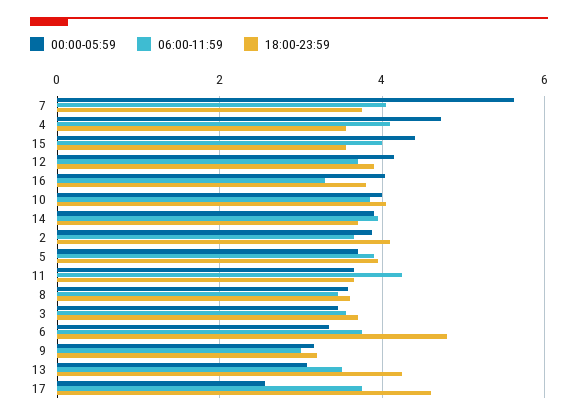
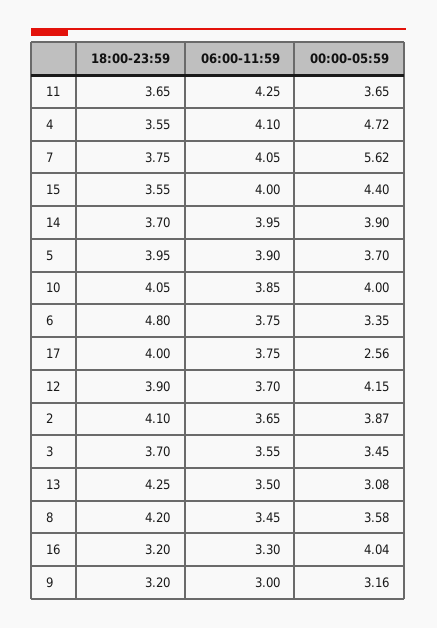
18:00-23:59, 16: 3.8 -> 3.2
18:00-23:59, 8: 3.6 -> 4.2
18:00-23:59, 17: 4.6 -> 4

